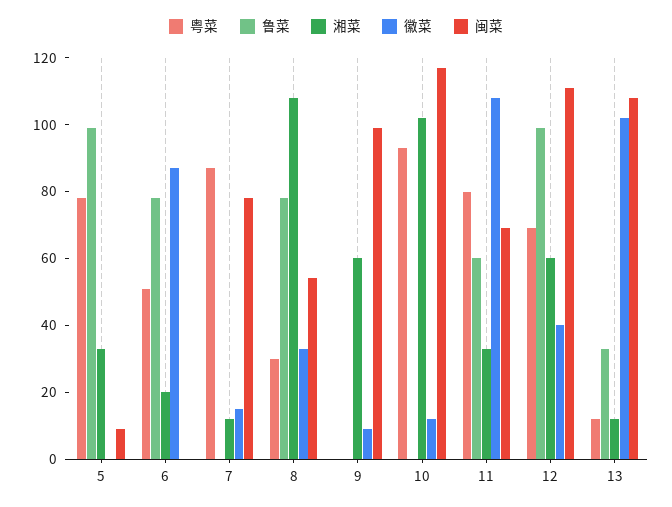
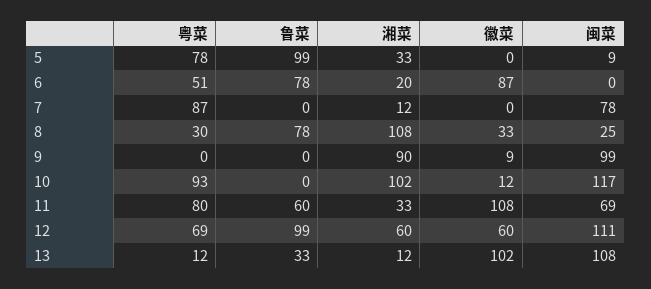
徽菜, 7: 15 -> 0
闽菜, 8: 55 -> 25
湘菜, 9: 60 -> 90
徽菜, 12: 40 -> 60

